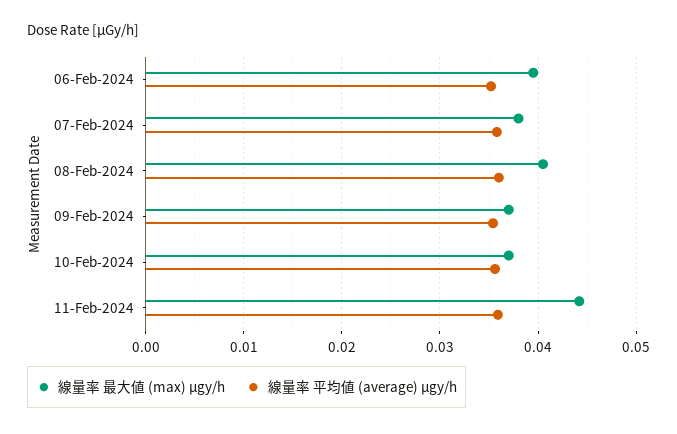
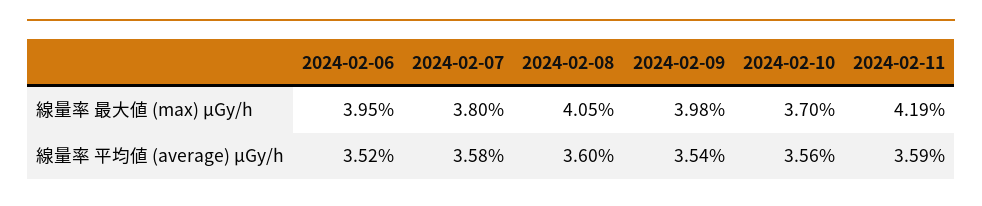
線量率 最大値 (max) μgy/h, 09-Feb-2024: 0.037 -> 0.0398
線量率 最大値 (max) μgy/h, 11-Feb-2024: 0.044 -> 0.0419

